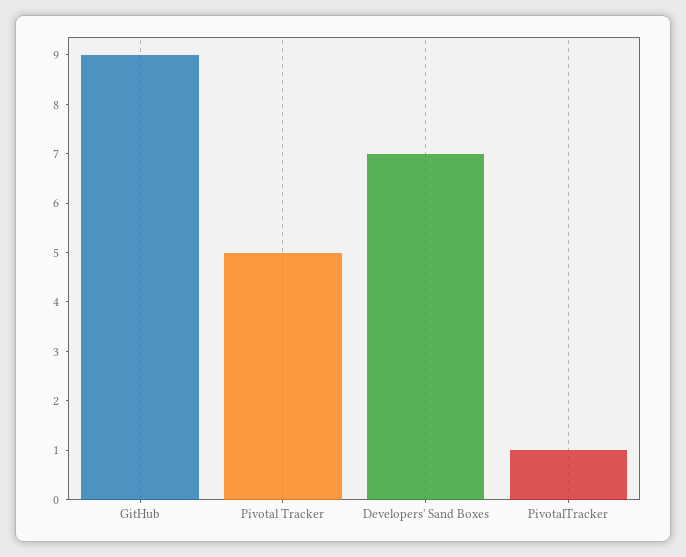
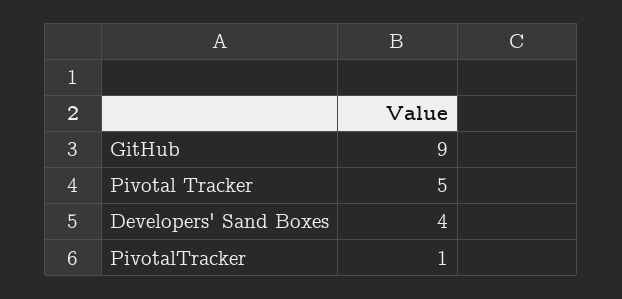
Developers' Sand Boxes: 7 -> 4

